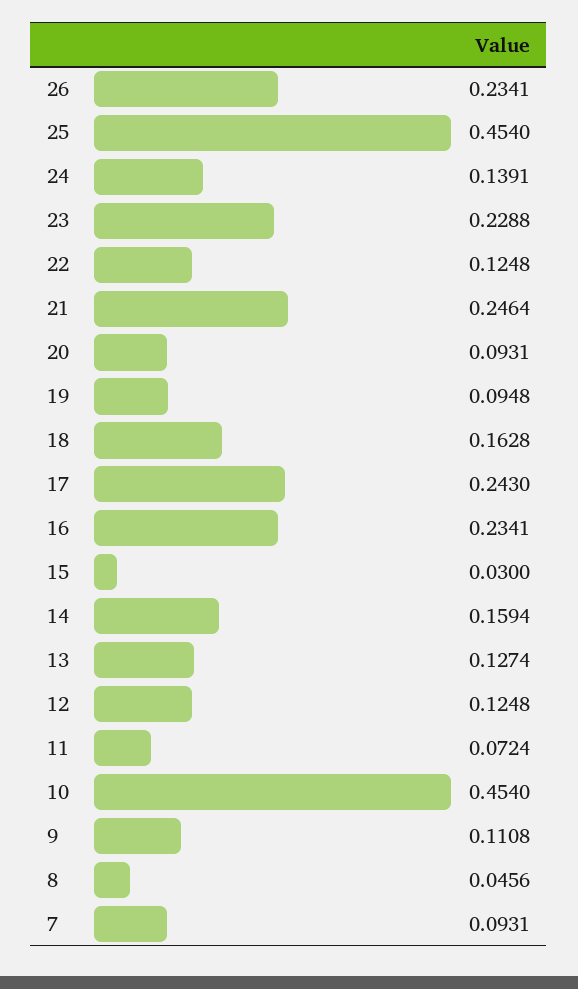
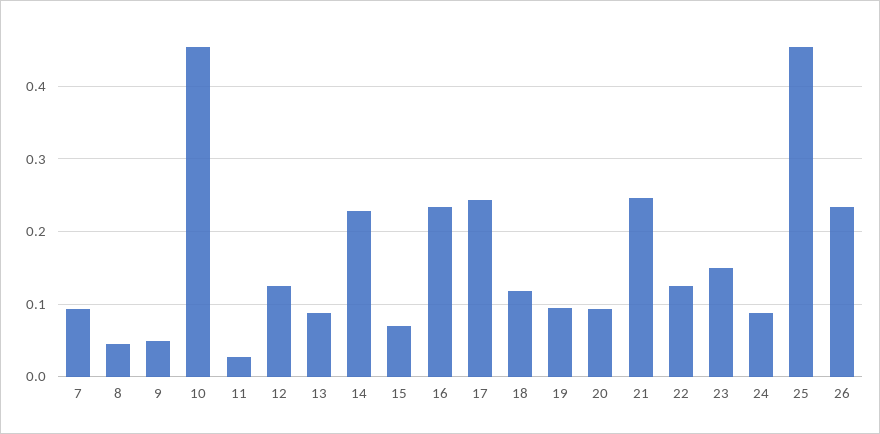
24: 0.1391 -> 0.09
23: 0.2288 -> 0.15
18: 0.1628 -> 0.12
15: 0.03 -> 0.07
14: 0.1594 -> 0.23
13: 0.1274 -> 0.09
11: 0.0724 -> 0.03
9: 0.1108 -> 0.05

